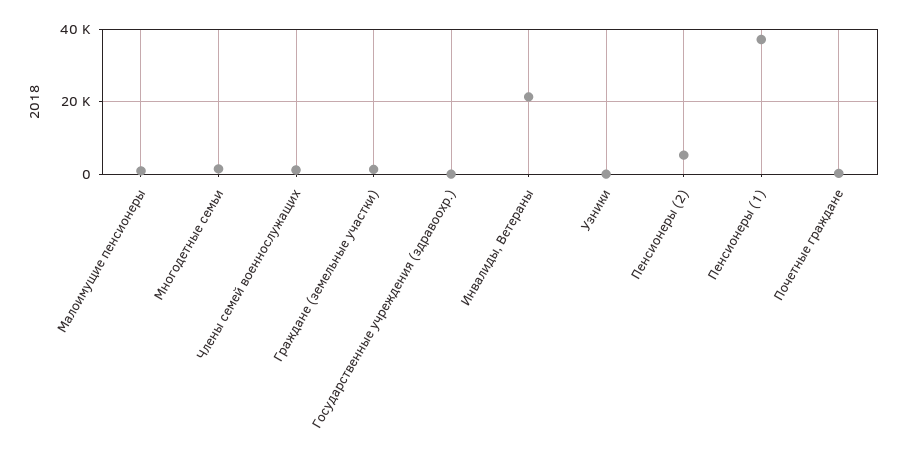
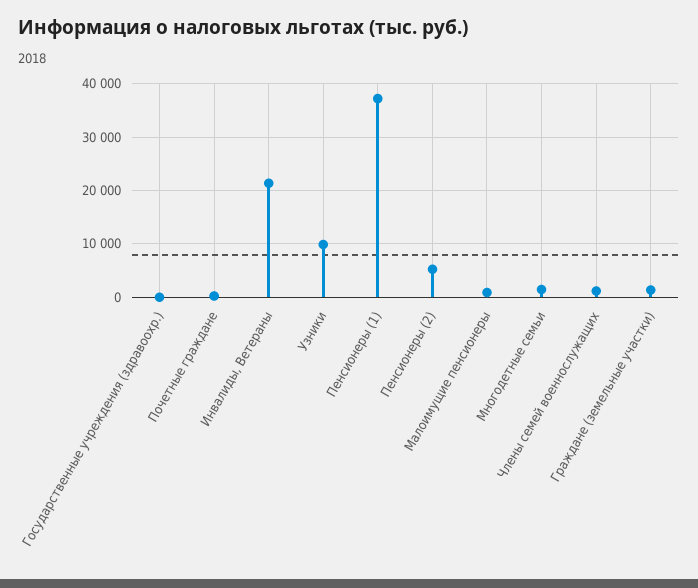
Узники: 0 -> 10000

